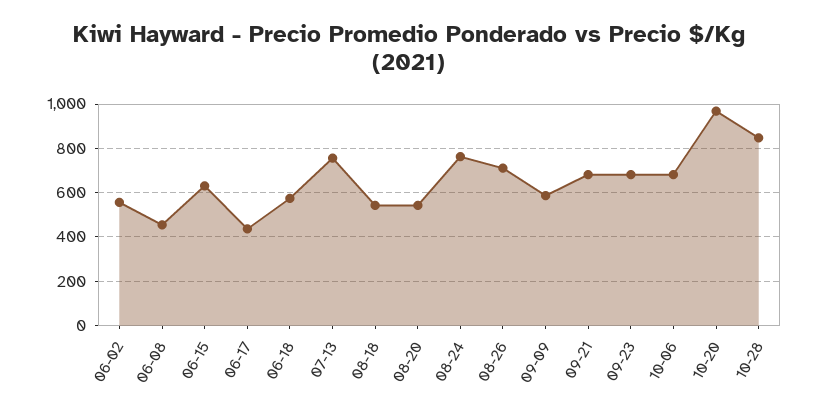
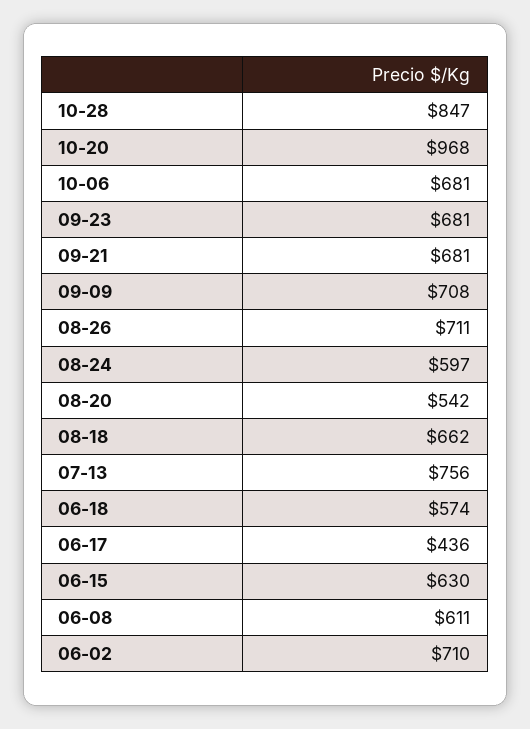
06-02: 550 -> 710
06-08: 450 -> 611
08-18: 550 -> 662
08-24: 750 -> 597
09-09: 600 -> 708

